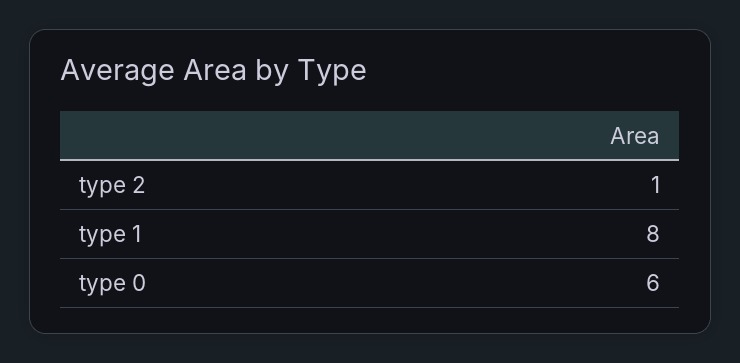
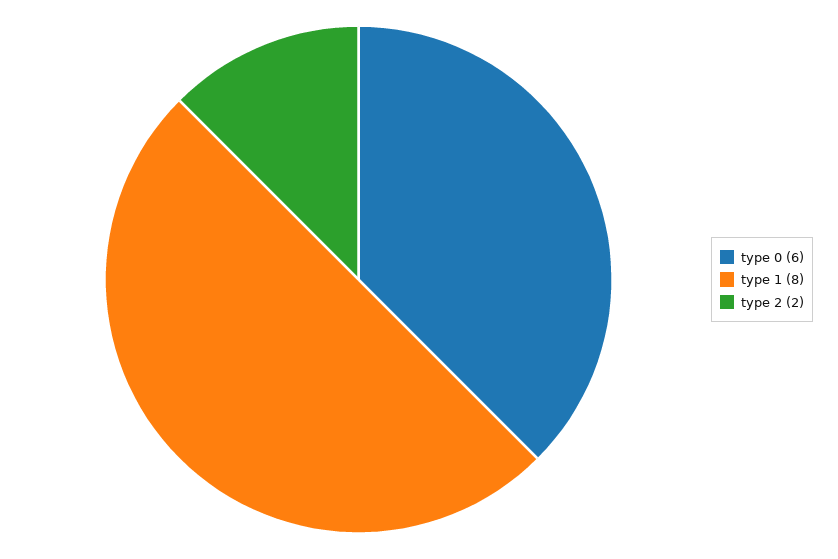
type 2: 1 -> 2

